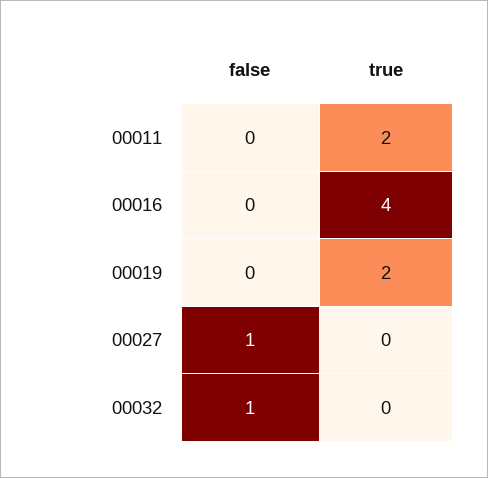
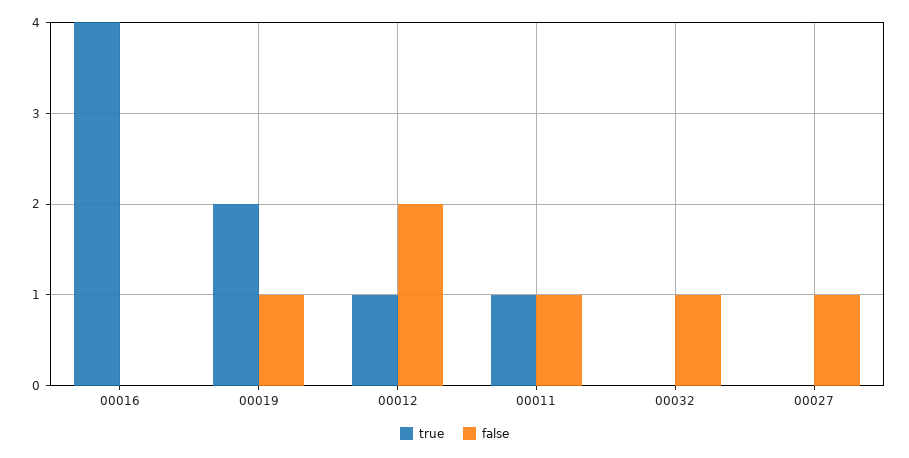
false, 00011: 0 -> 1
true, 00011: 2 -> 1
false, 00019: 0 -> 1
true, 00012: none -> 1
false, 00012: none -> 2

